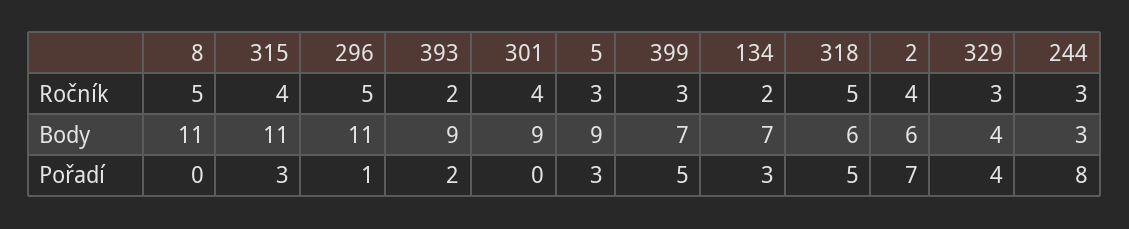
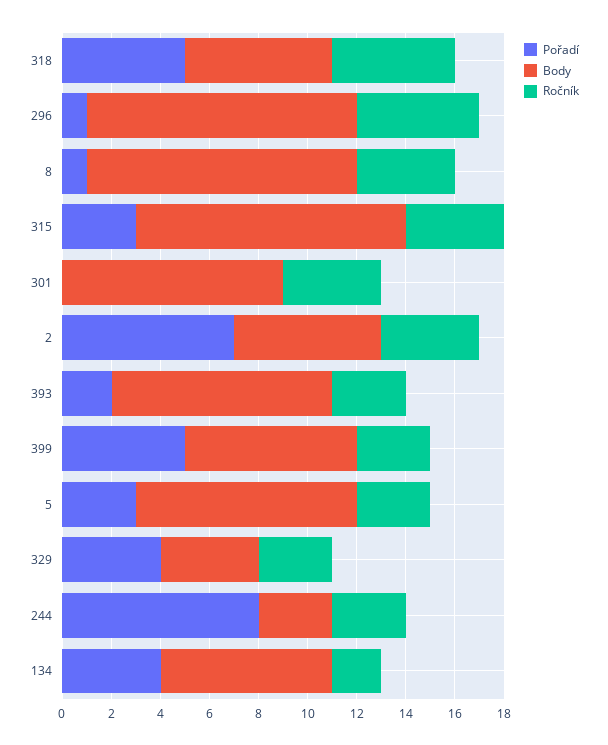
Ročník, 8: 5 -> 4
Ročník, 393: 2 -> 3
Pořadí, 8: 0 -> 1
Pořadí, 134: 3 -> 4

